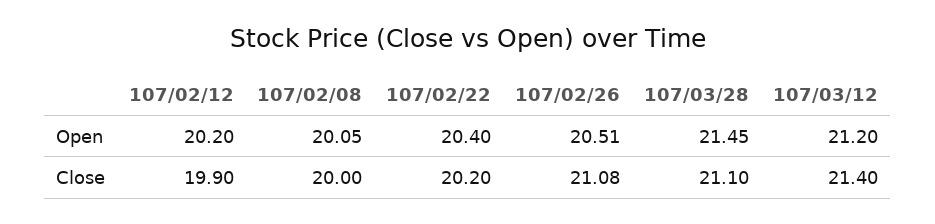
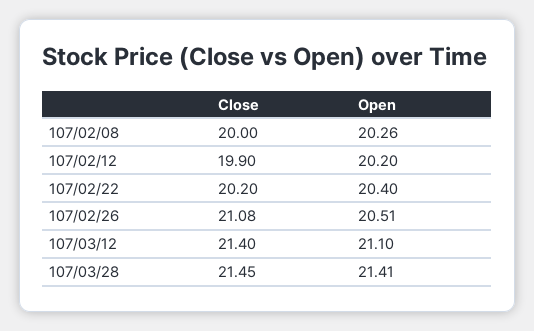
107/02/08, Open: 20.05 -> 20.26
107/03/28, Open: 21.45 -> 21.41
107/03/12, Open: 21.2 -> 21.1
107/03/28, Close: 21.1 -> 21.45

